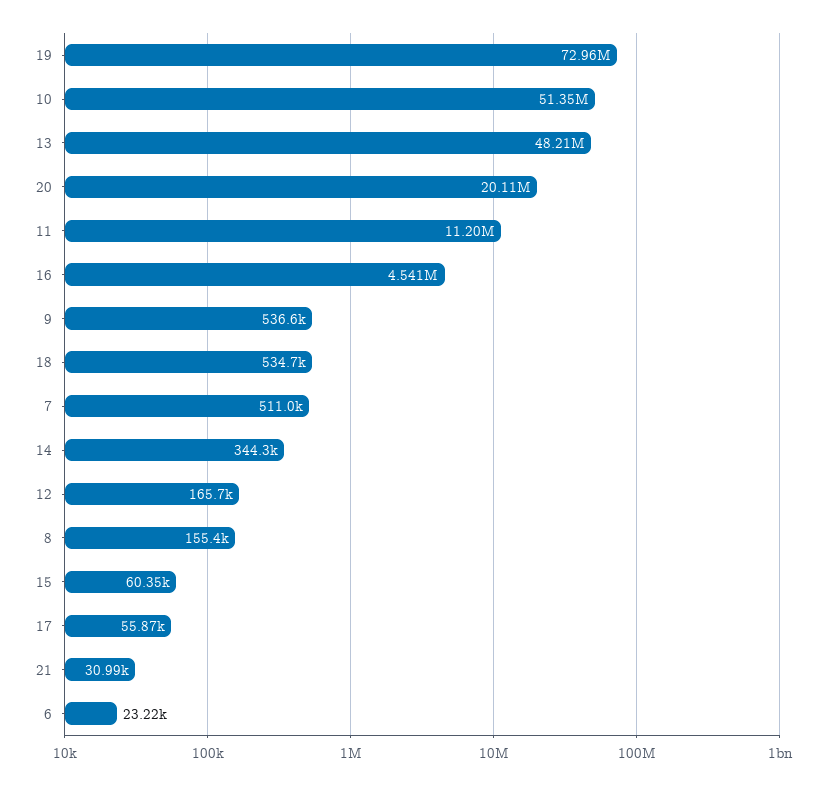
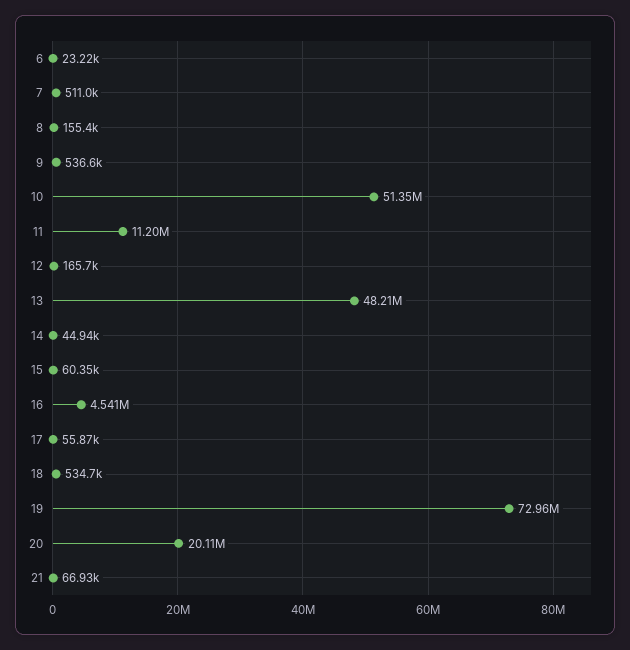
14: 344300 -> 44940
21: 30990 -> 66930

